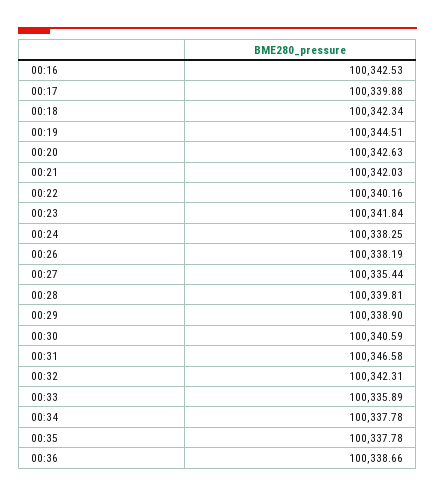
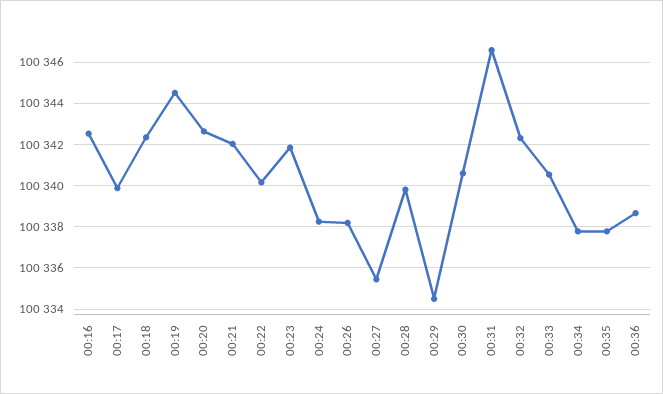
00:29: 100338.9 -> 100334.5
00:33: 100335.89 -> 100340.5

